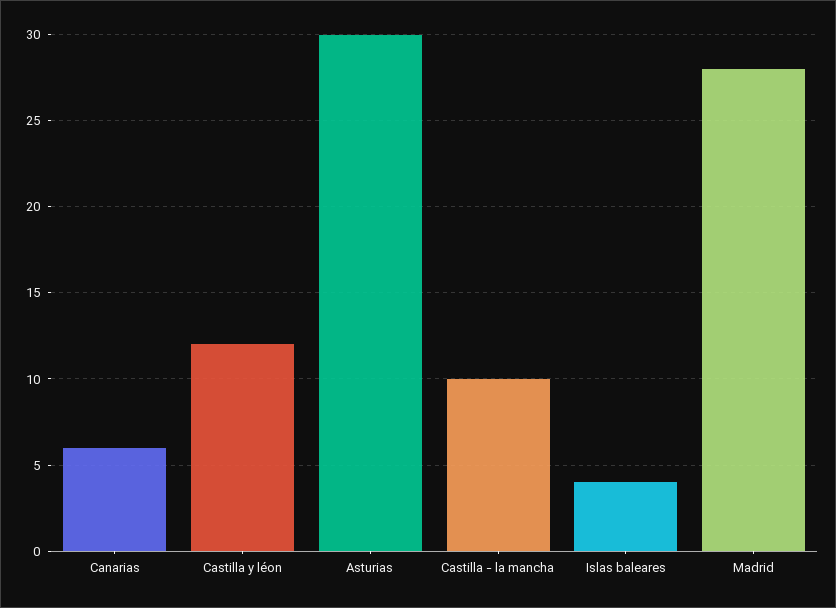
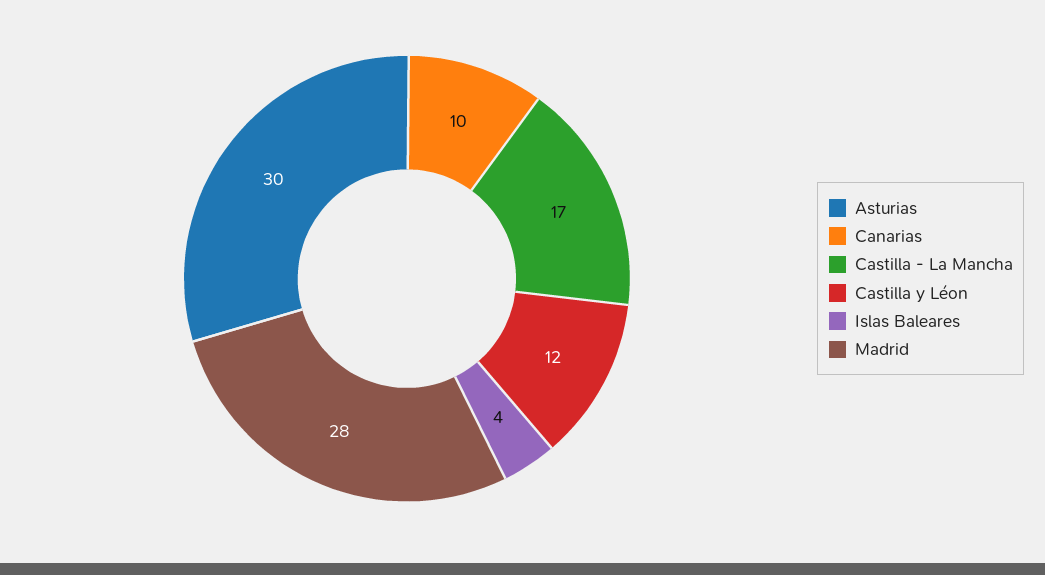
Canarias: 6 -> 10
Castilla - la mancha: 10 -> 17

